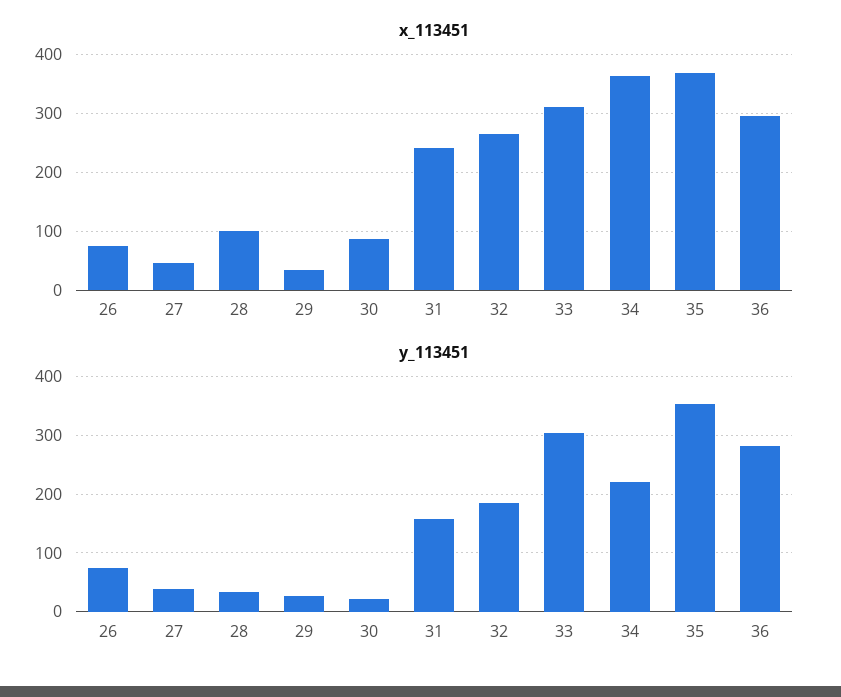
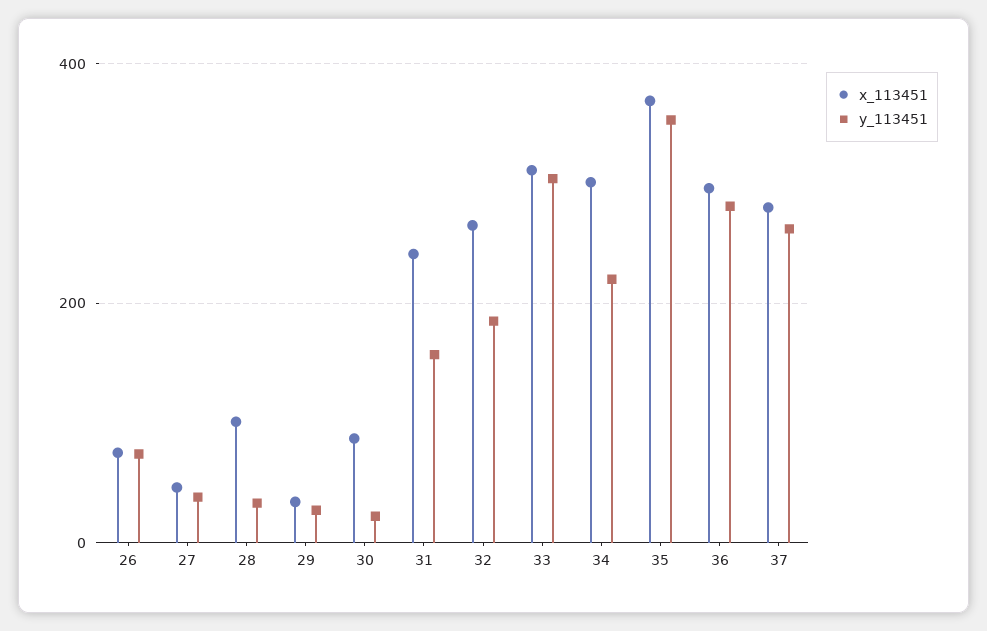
x_113451, 34: 360 -> 300
x_113451, 37: none -> 280
y_113451, 37: none -> 260

